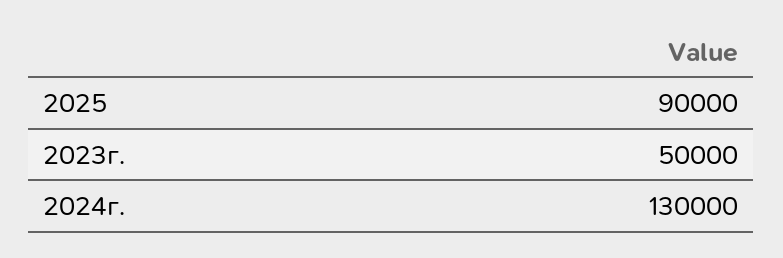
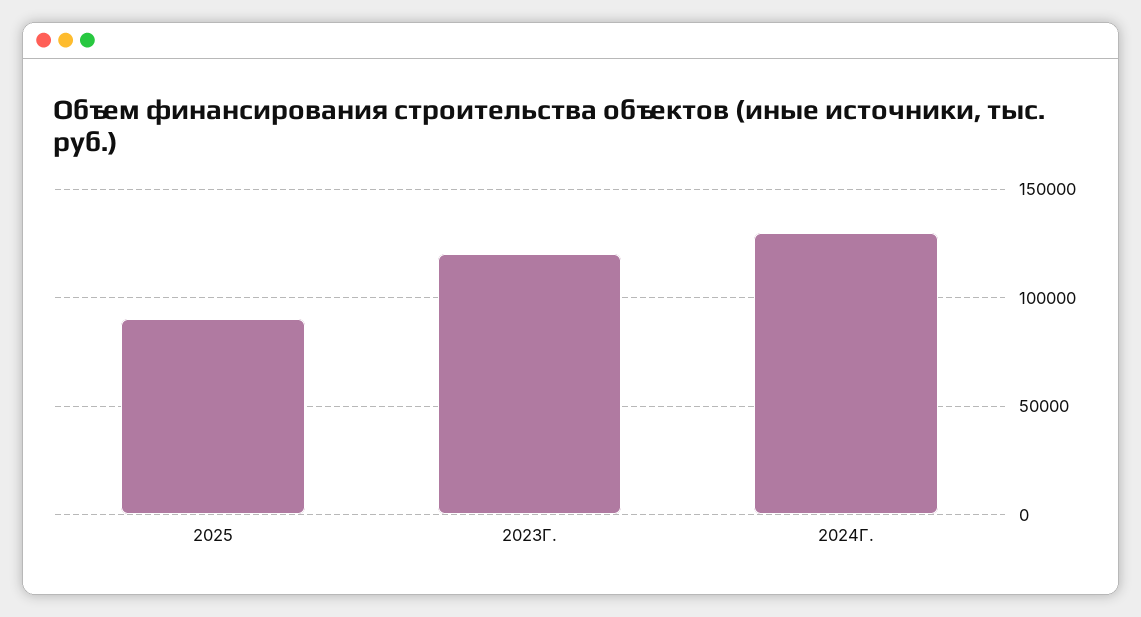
2023г.: 50000 -> 120000

